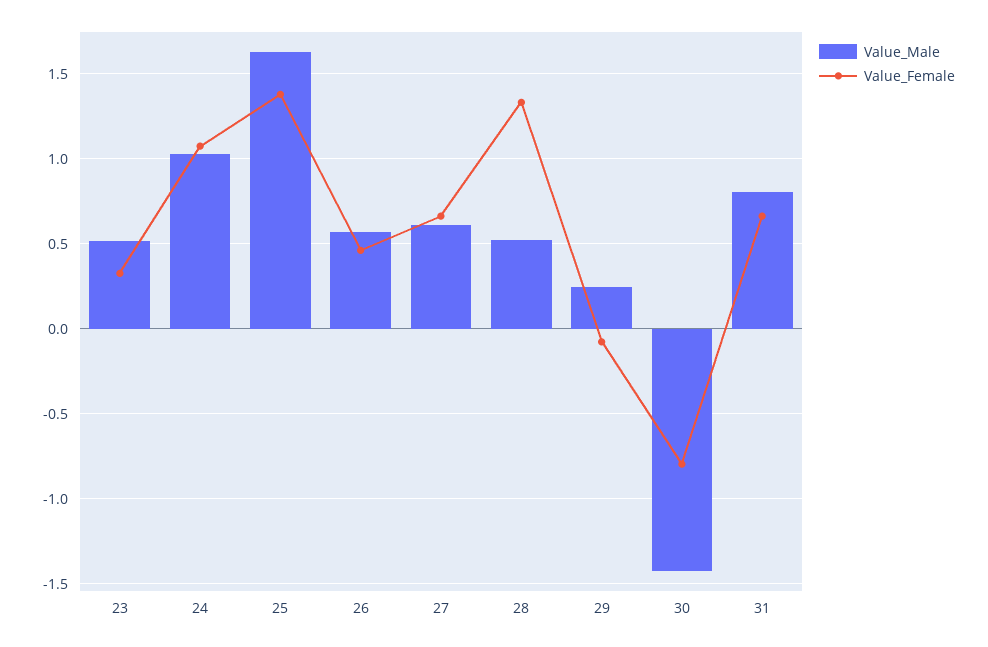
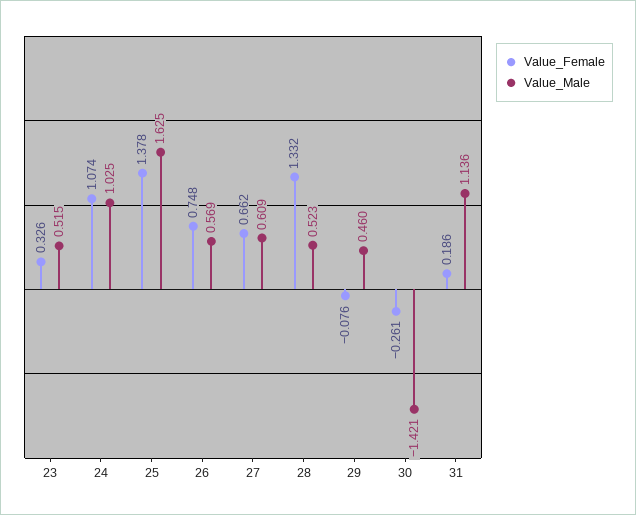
Value_Female, 26: 0.45 -> 0.748
Value_Male, 29: 0.25 -> 0.46
Value_Female, 30: -0.8 -> -0.261
Value_Male, 31: 0.8 -> 1.136
Value_Female, 31: 0.65 -> 0.186

